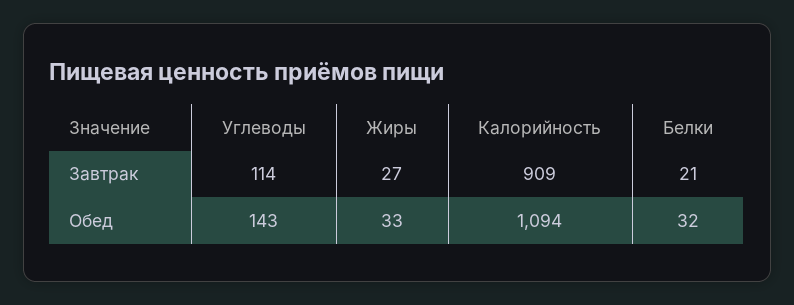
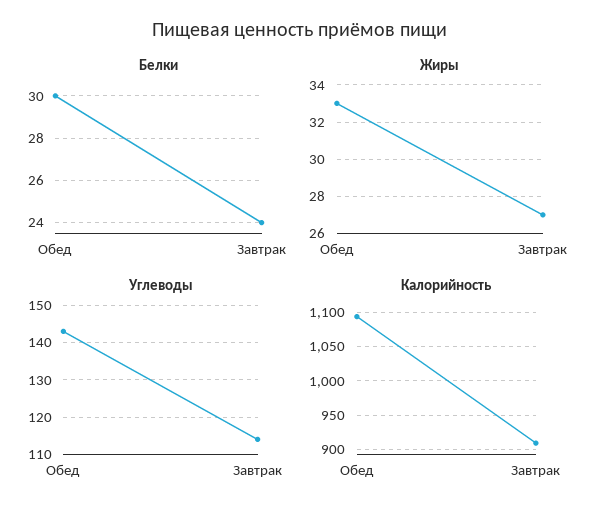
Белки, Завтрак: 21 -> 24
Белки, Обед: 32 -> 30

